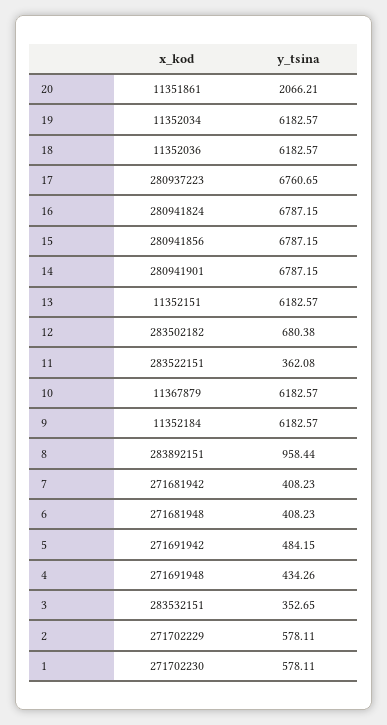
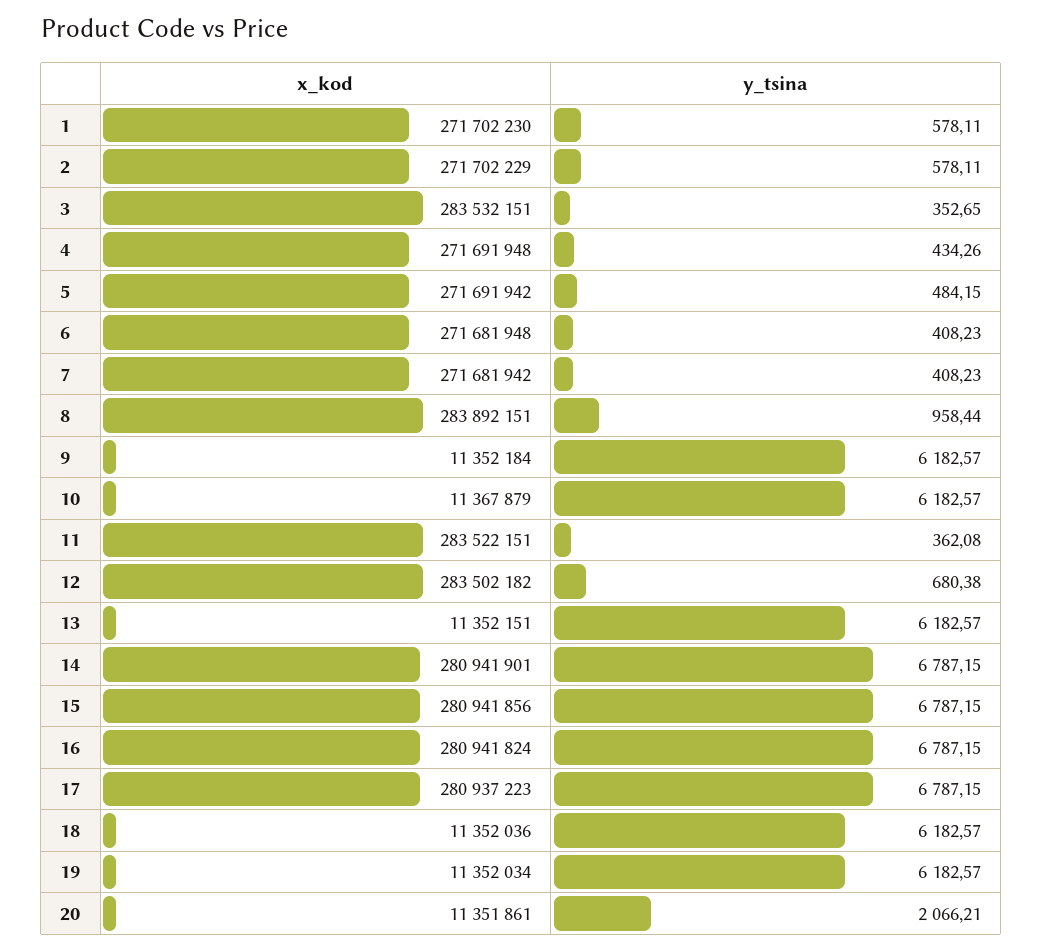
y_tsina, 17: 6760.65 -> 6787.15

